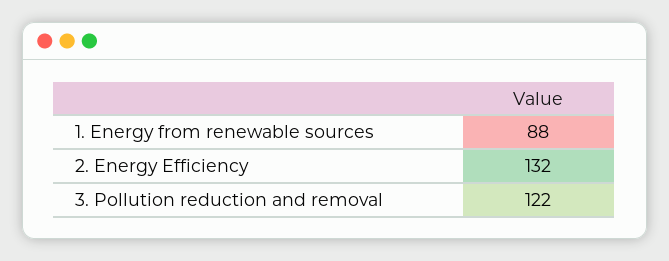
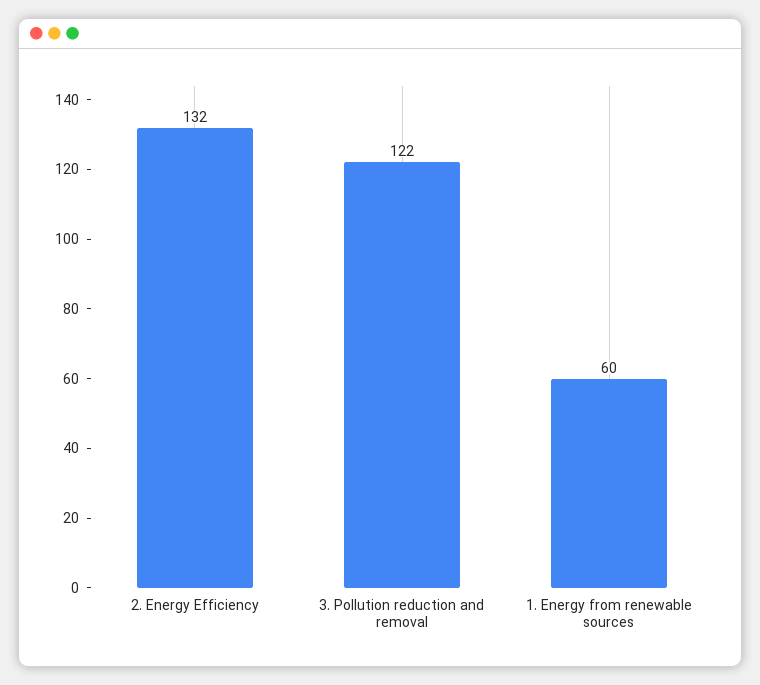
1. Energy from renewable sources: 88 -> 60

